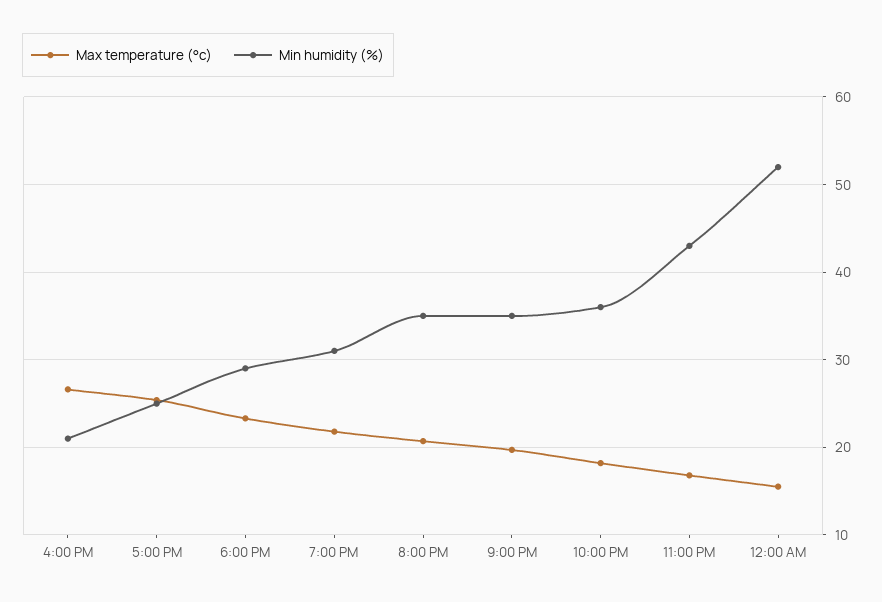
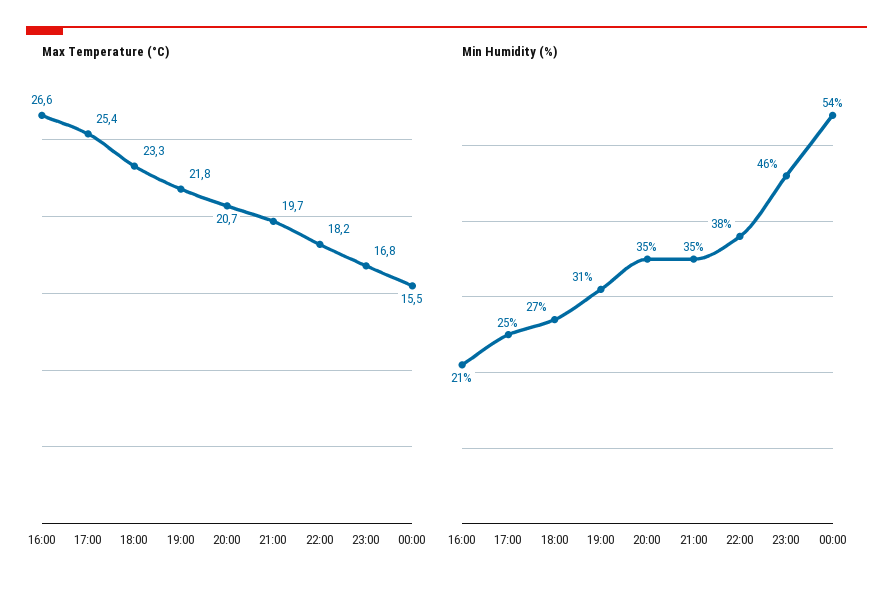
Min humidity (%), 6:00 PM: 29 -> 27
Min humidity (%), 10:00 PM: 36 -> 38
Min humidity (%), 11:00 PM: 43 -> 46
Min humidity (%), 12:00 AM: 52 -> 54

